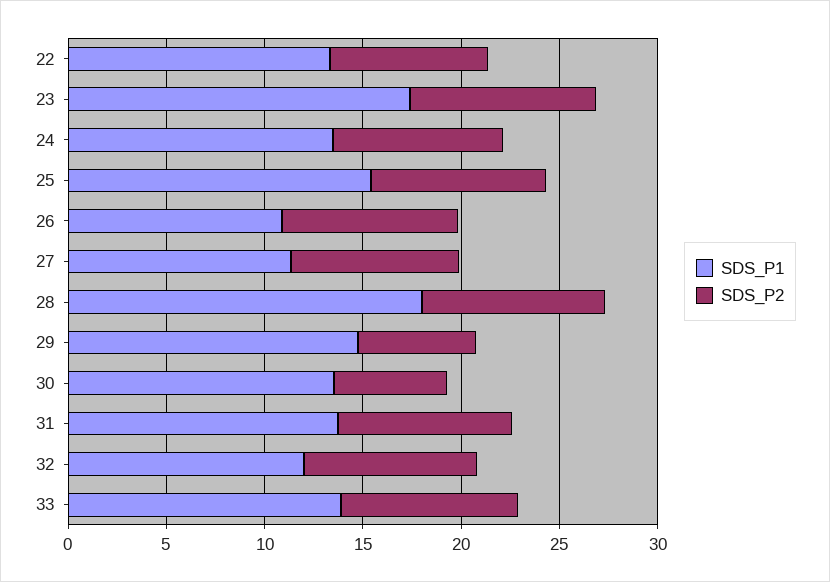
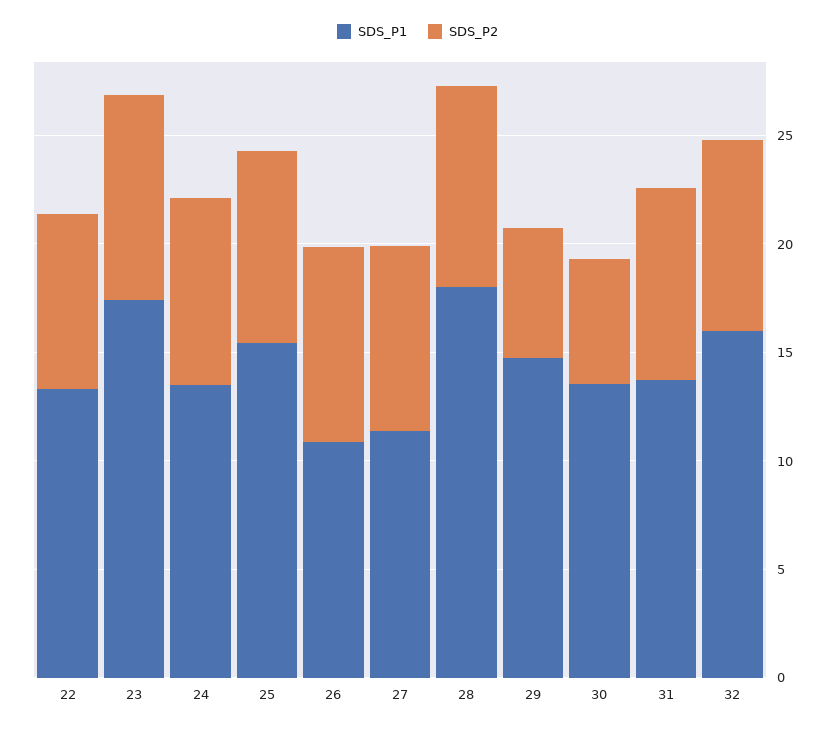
SDS_P1, 32: 12 -> 16
SDS_P1, 33: 14 -> none
SDS_P2, 33: 9 -> none

